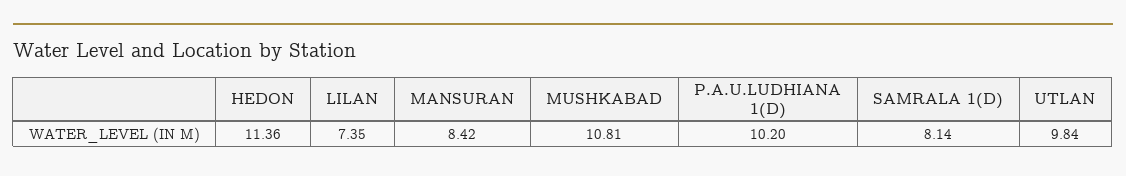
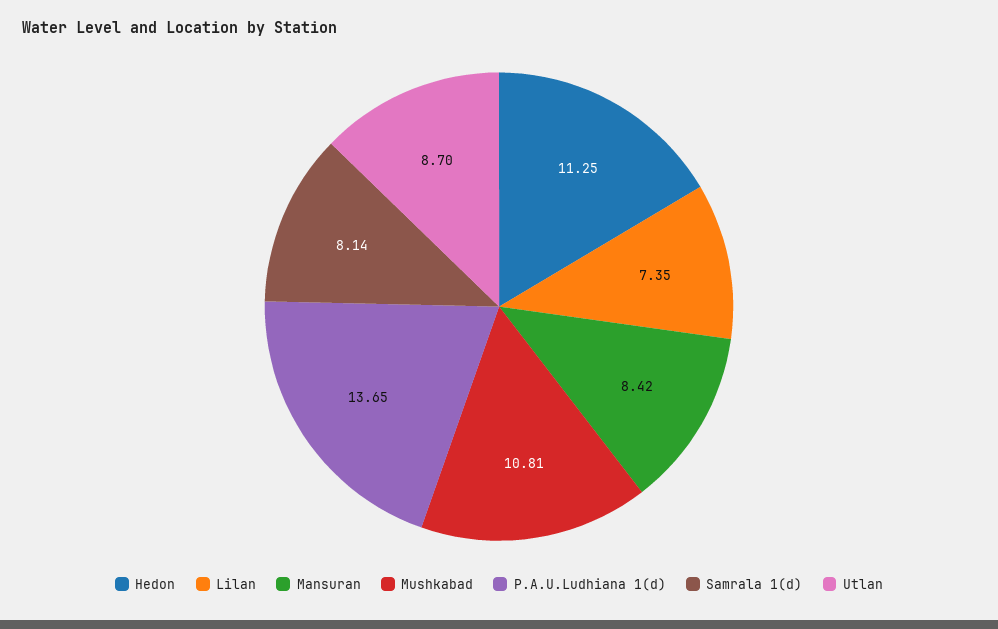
HEDON: 11.36 -> 11.25
P.A.U.LUDHIANA 1(D): 10.2 -> 13.65
UTLAN: 9.84 -> 8.7

